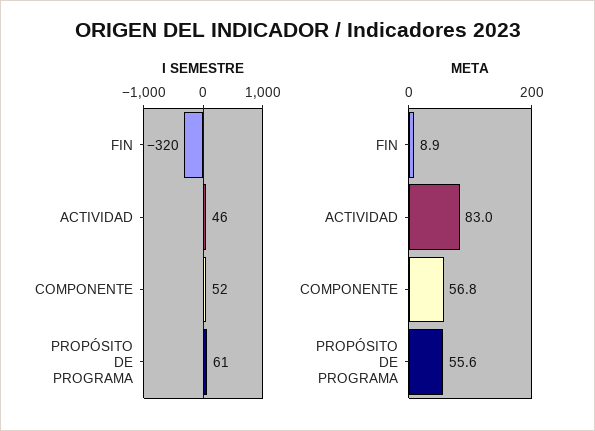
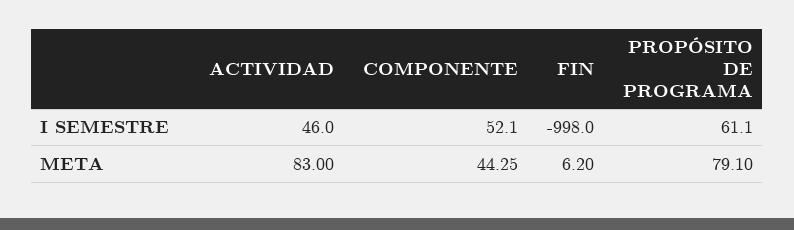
I SEMESTRE, FIN: -320 -> -998
META, FIN: 8.9 -> 6.2
META, COMPONENTE: 56.8 -> 44.25
META, PROPÓSITO DE PROGRAMA: 55.6 -> 79.1

